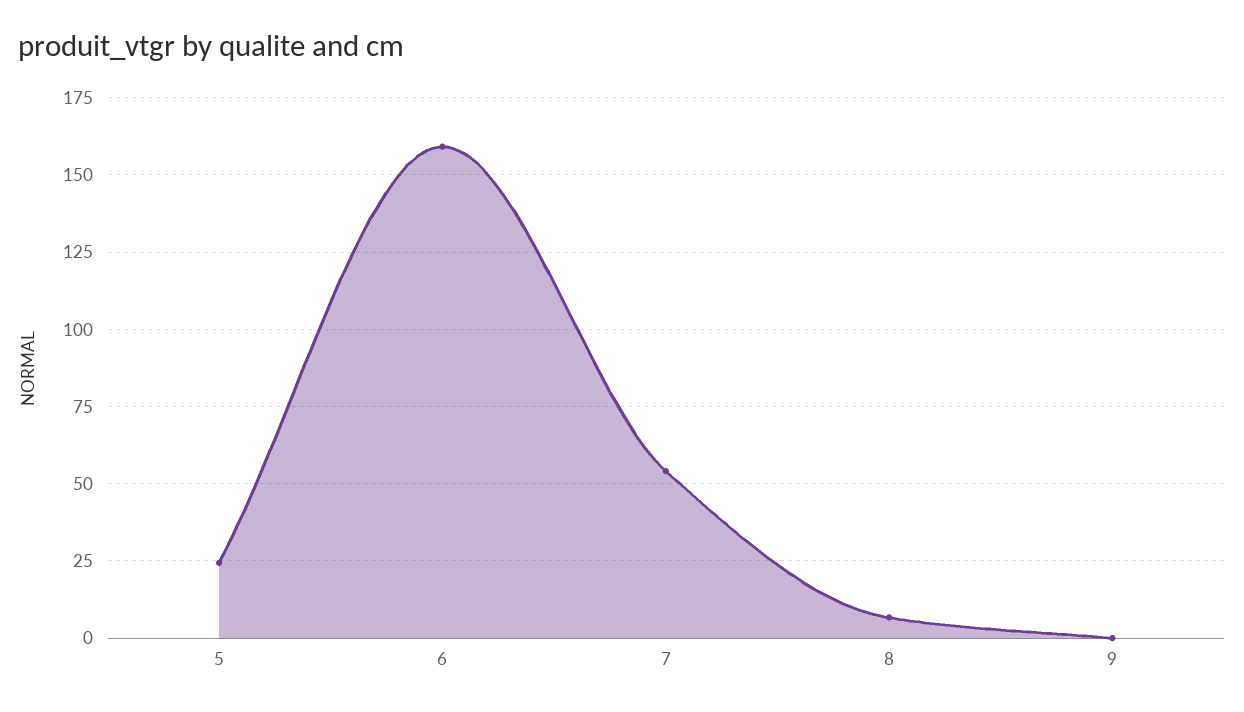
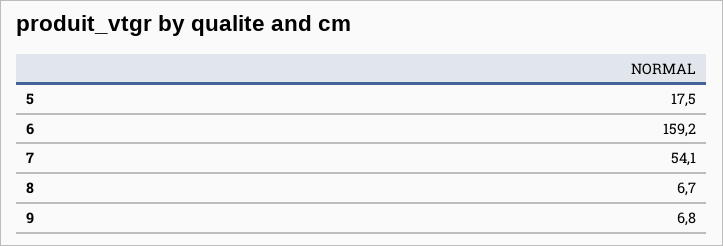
5: 25 -> 17.5
9: 0 -> 6.8

